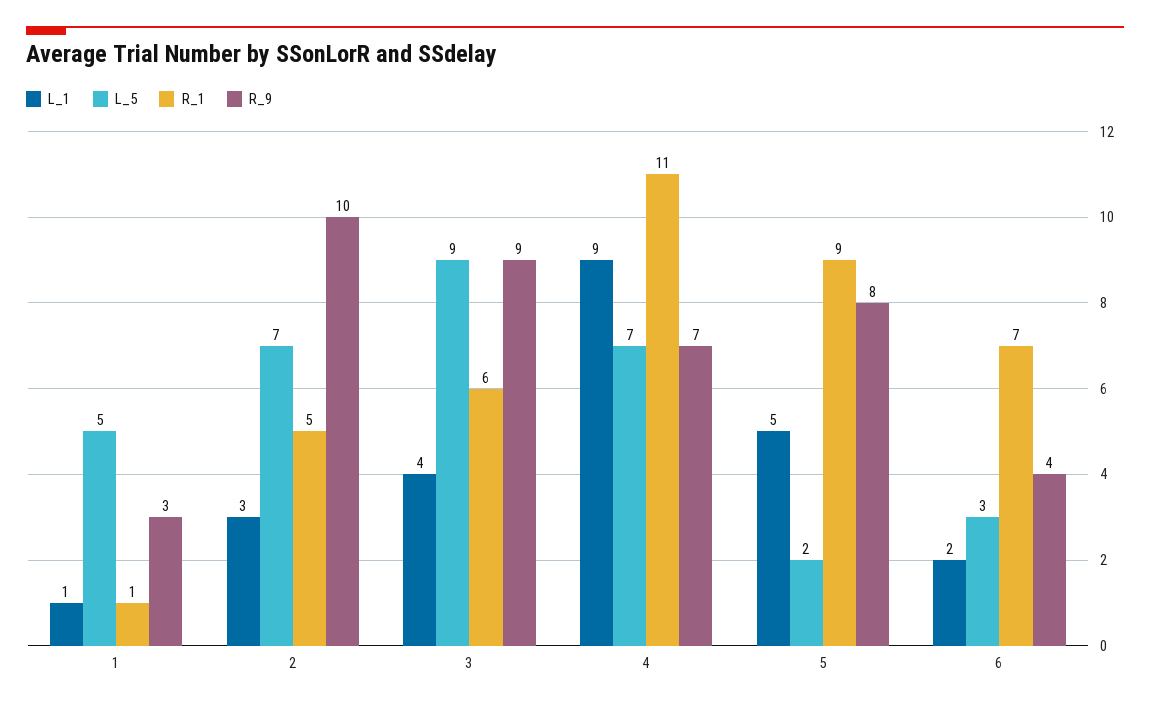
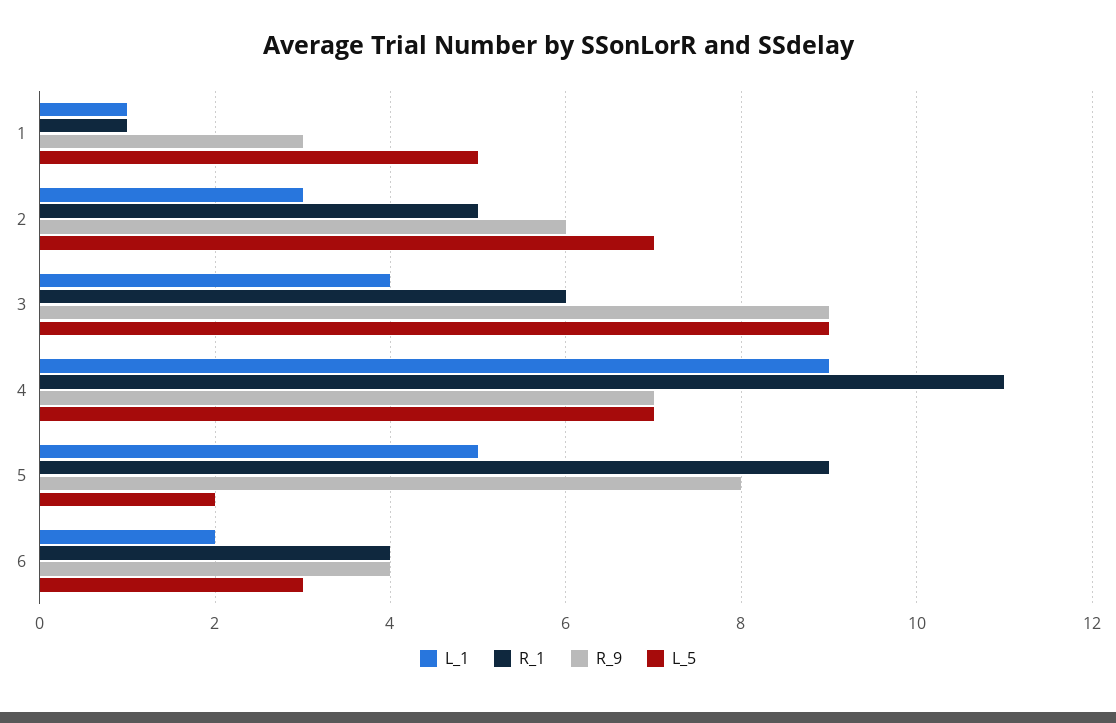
R_9, 2: 10 -> 6
R_1, 6: 7 -> 4

